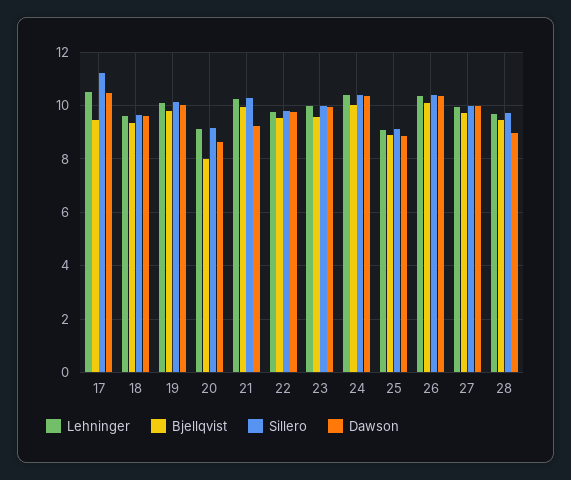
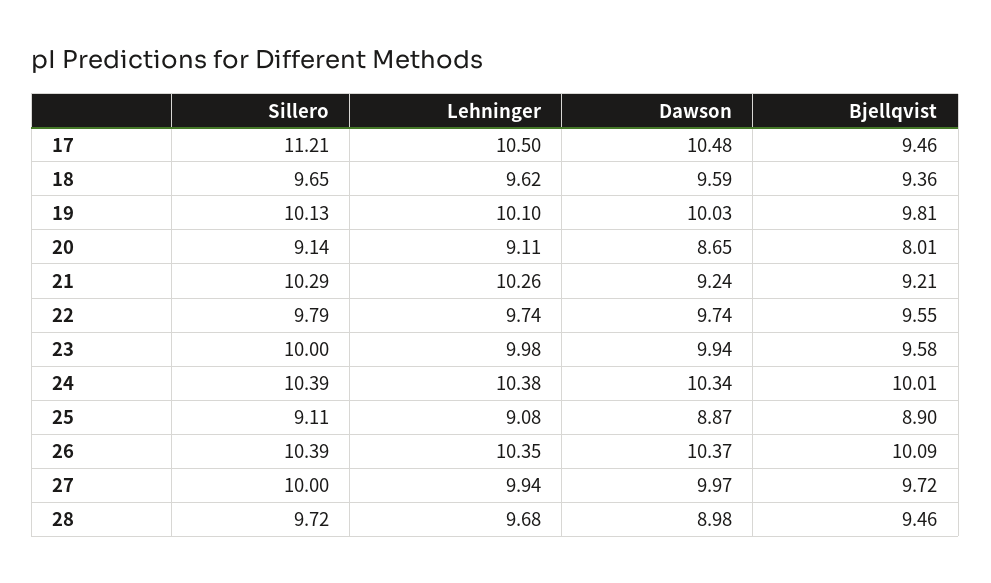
Bjellqvist, 21: 10 -> 9.21

